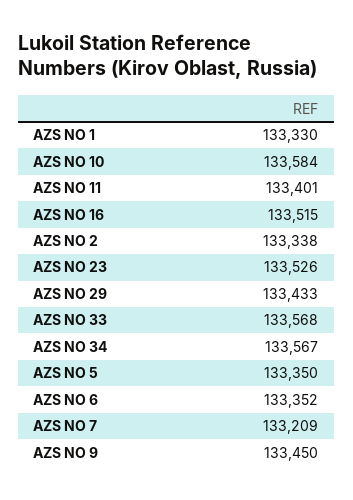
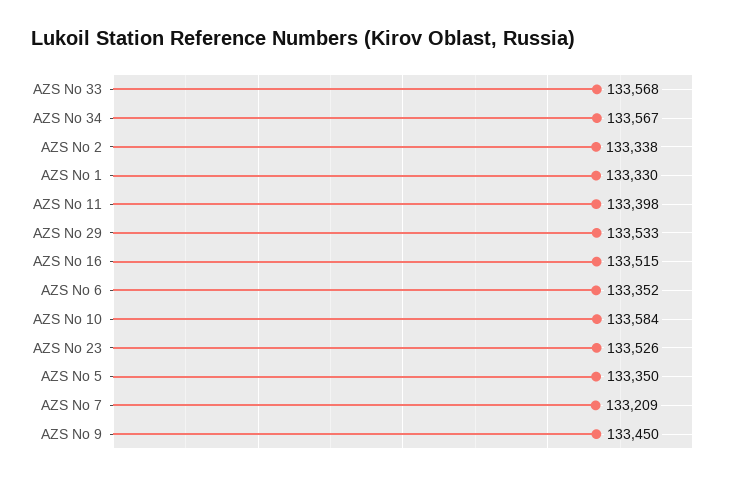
AZS NO 11: 133401 -> 133398
AZS NO 29: 133433 -> 133533

